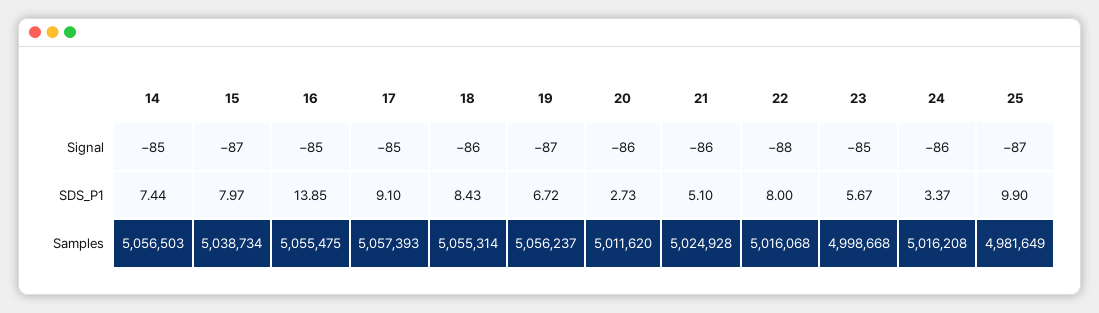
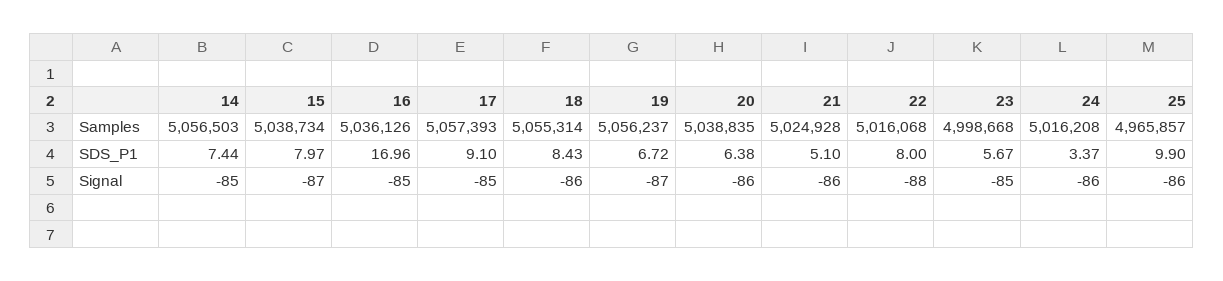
25, Signal: -87 -> -86
16, SDS_P1: 13.85 -> 16.96
20, SDS_P1: 2.73 -> 6.38
16, Samples: 5055475 -> 5036126
20, Samples: 5011620 -> 5038835
25, Samples: 4981649 -> 4965857

